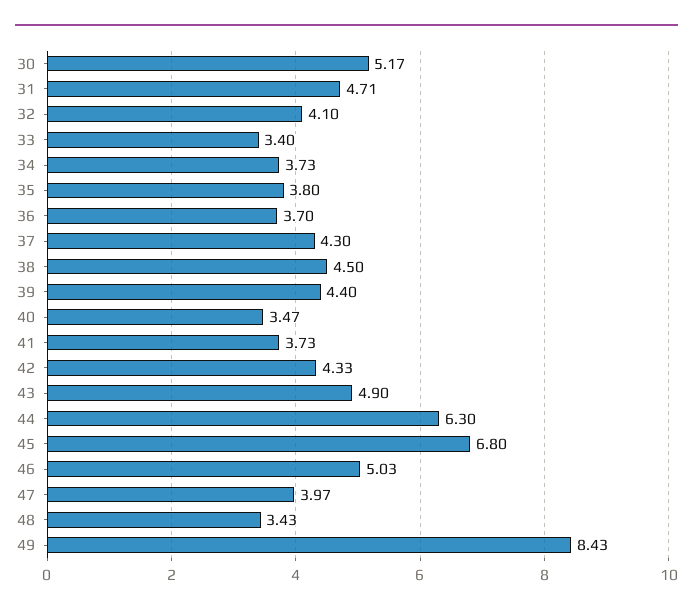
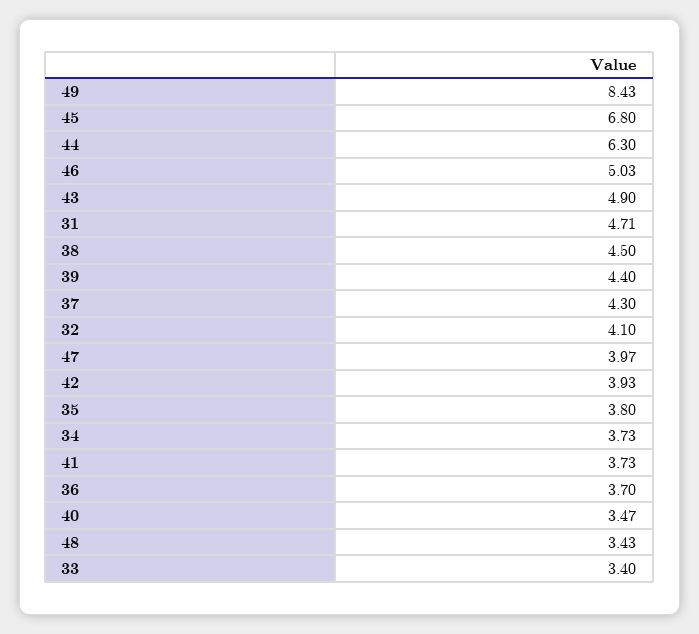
30: 5.17 -> none
42: 4.33 -> 3.93

